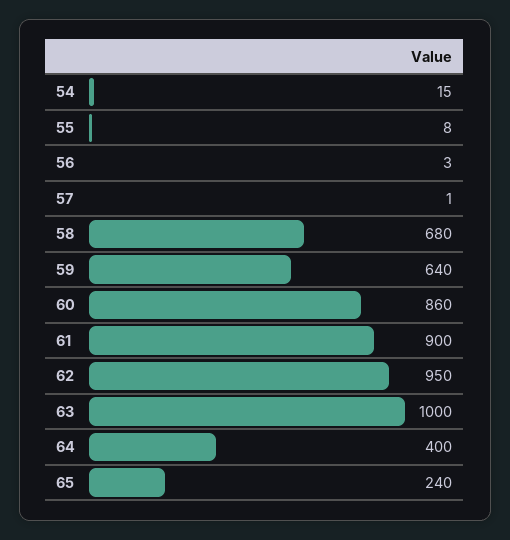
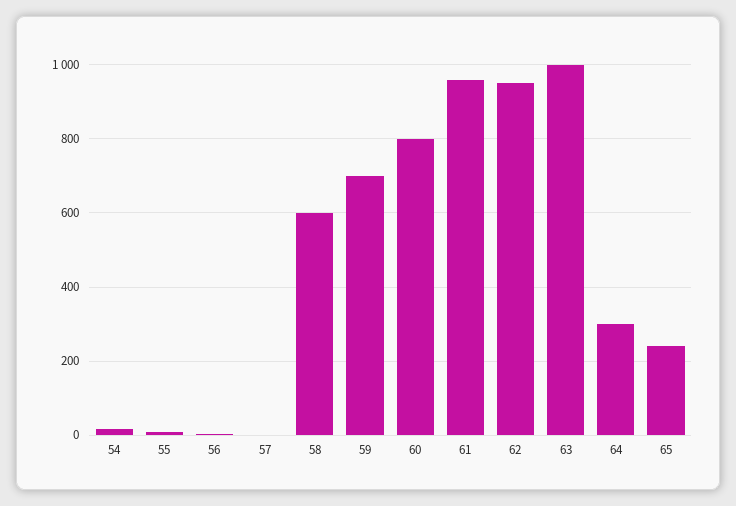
58: 680 -> 600
59: 640 -> 700
60: 860 -> 800
61: 900 -> 960
64: 400 -> 300

